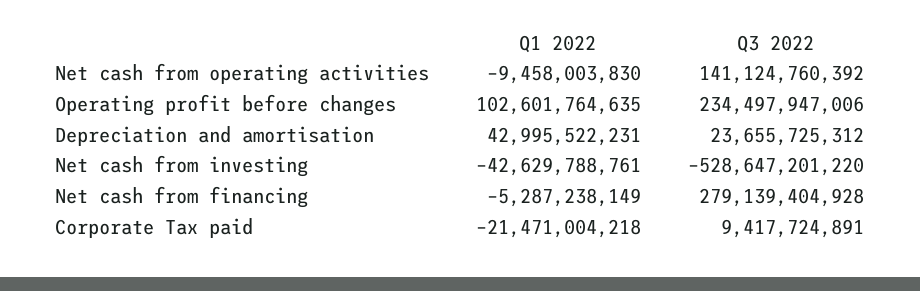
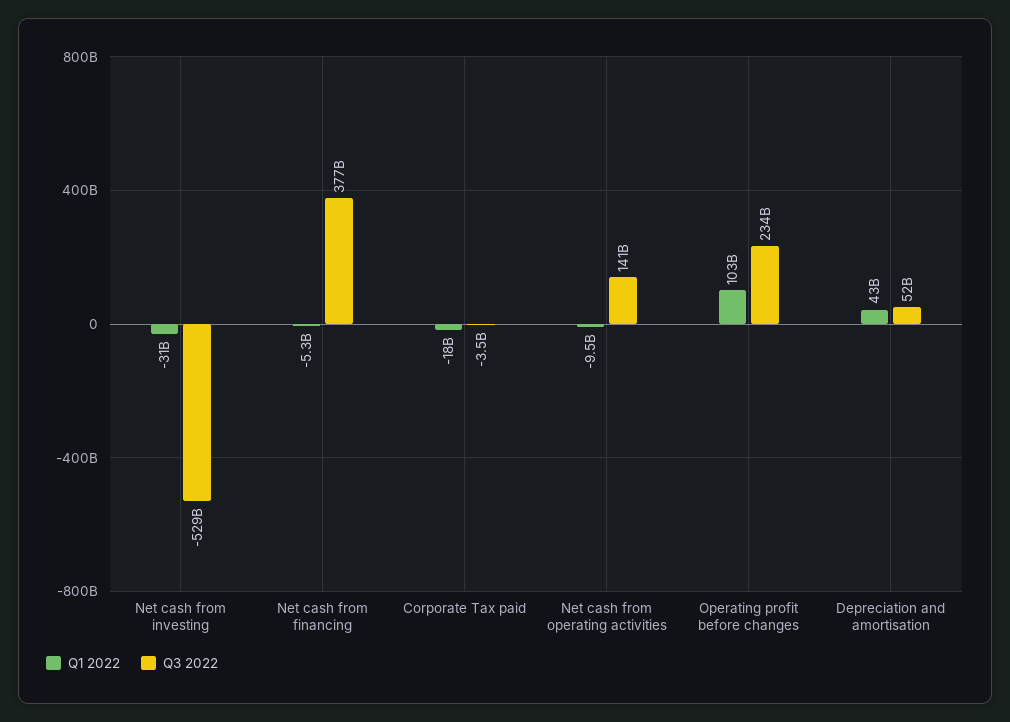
Q3 2022, Depreciation and amortisation: 23655725312 -> 52000000000
Q1 2022, Net cash from investing: -42629788761 -> -31000000000
Q3 2022, Net cash from financing: 279139404928 -> 377000000000
Q1 2022, Corporate Tax paid: -21471004218 -> -18000000000
Q3 2022, Corporate Tax paid: 9417724891 -> -3500000000

